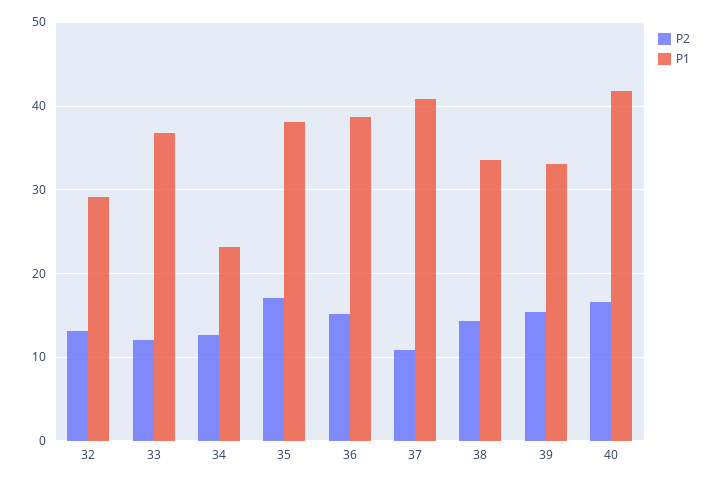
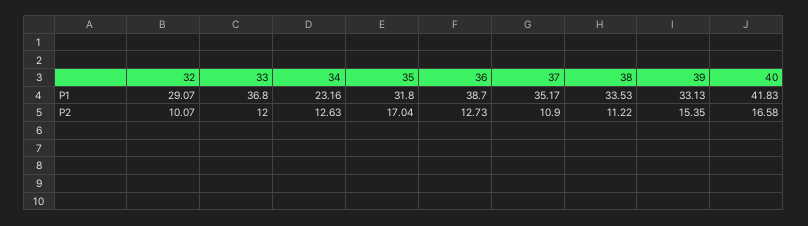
P2, 32: 13 -> 10.07
P1, 35: 38 -> 31.8
P2, 36: 15 -> 12.73
P1, 37: 41 -> 35.17
P2, 38: 14 -> 11.22

